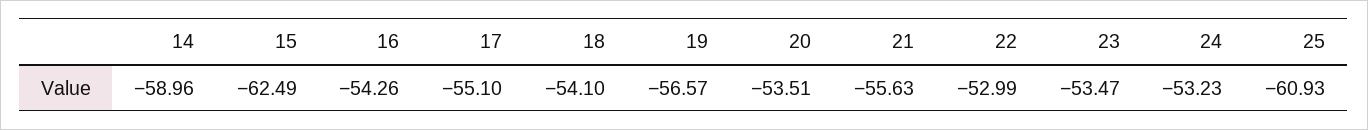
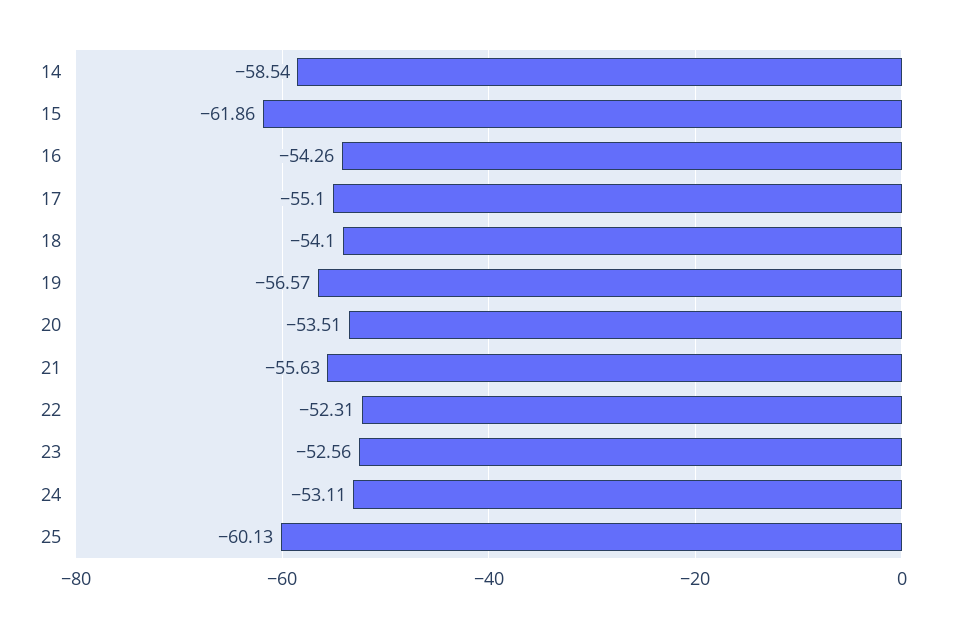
14: -58.96 -> -58.54
15: -62.49 -> -61.86
22: -52.99 -> -52.31
23: -53.47 -> -52.56
24: -53.23 -> -53.11
25: -60.93 -> -60.13

